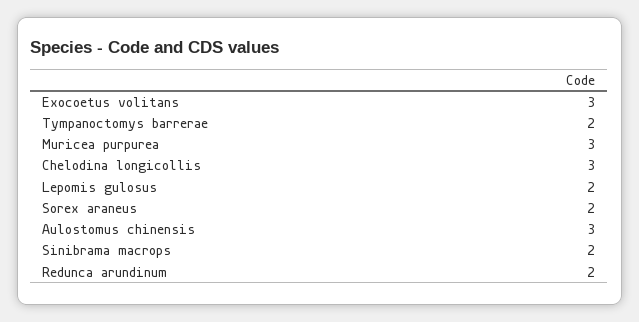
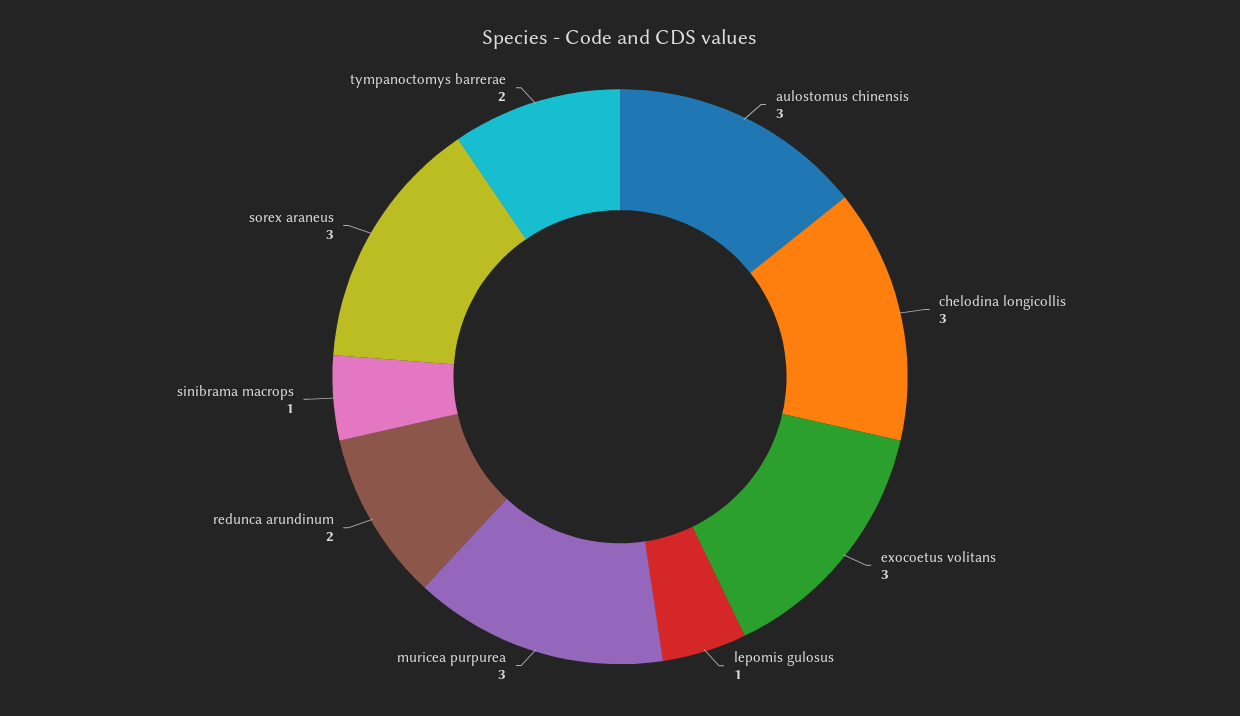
Lepomis gulosus: 2 -> 1
Sorex araneus: 2 -> 3
Sinibrama macrops: 2 -> 1

